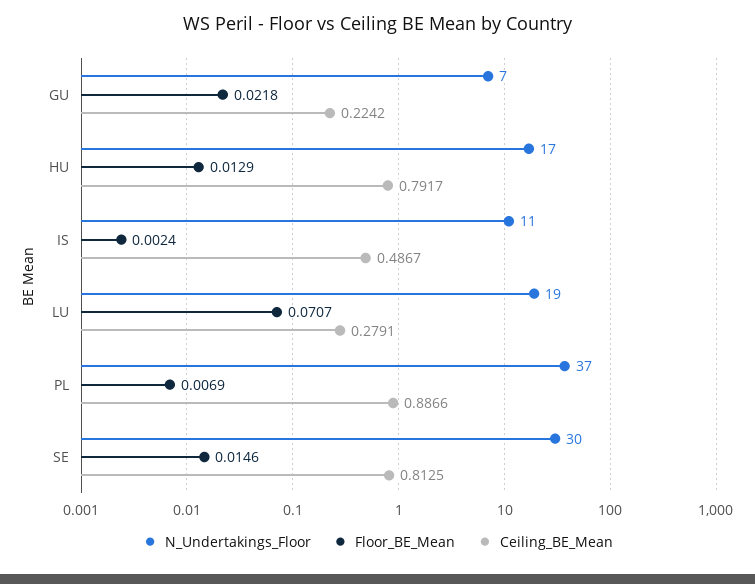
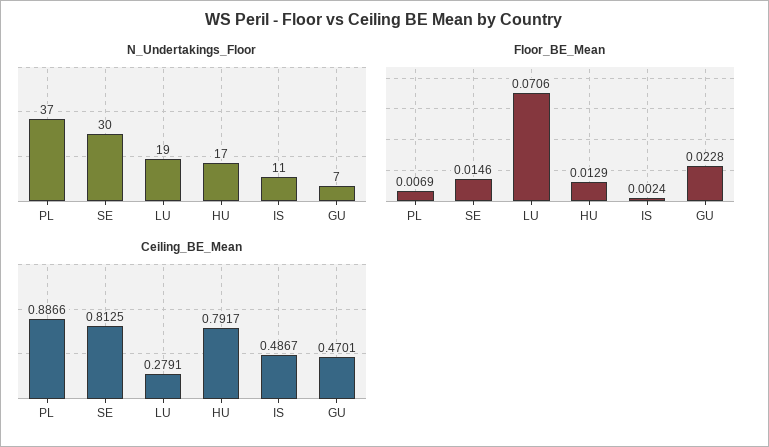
Floor_BE_Mean, GU: 0.0218 -> 0.0228
Ceiling_BE_Mean, GU: 0.2242 -> 0.4701
Floor_BE_Mean, LU: 0.0707 -> 0.0706

